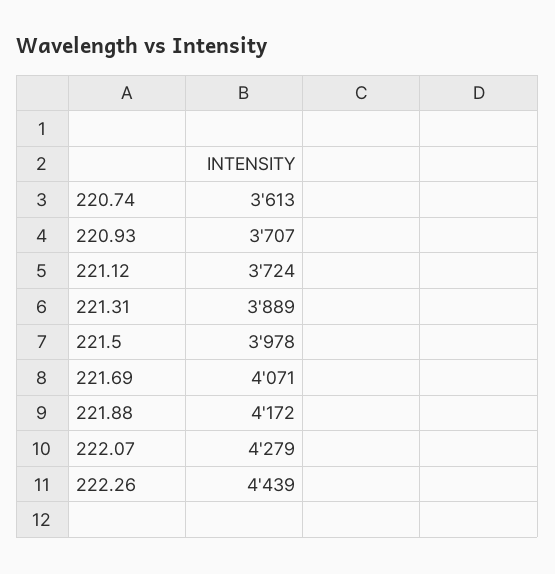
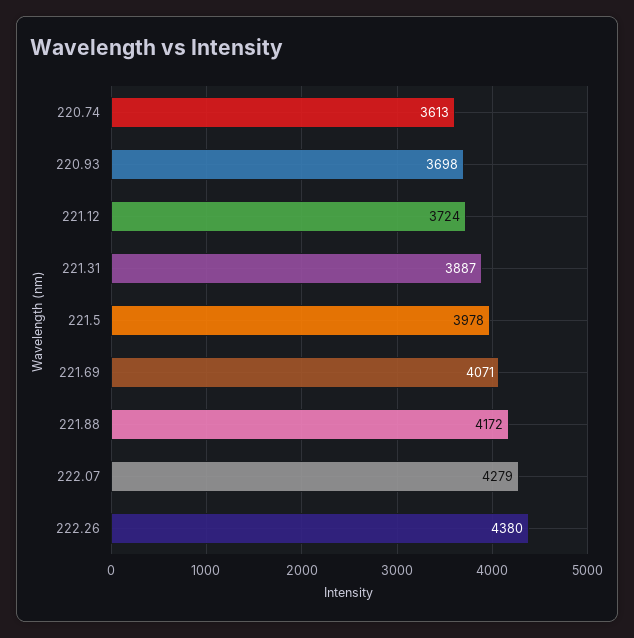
220.93: 3707 -> 3698
221.31: 3889 -> 3887
222.26: 4439 -> 4380

